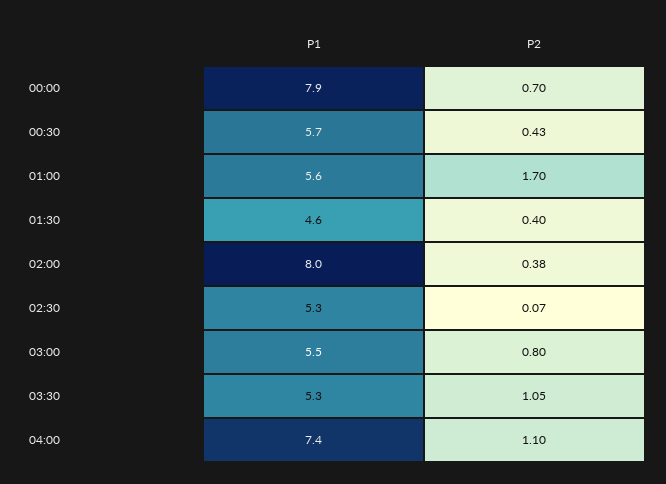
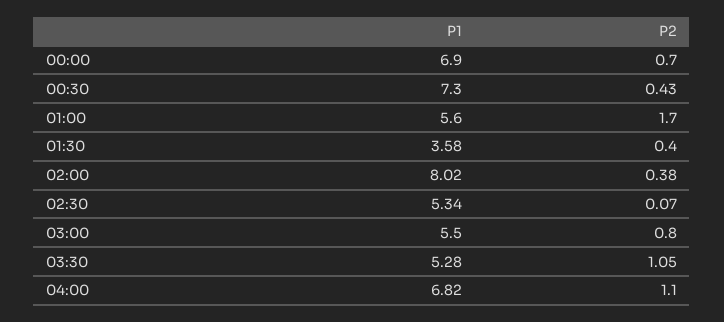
P1, 00:00: 7.9 -> 6.9
P1, 00:30: 5.7 -> 7.3
P1, 01:30: 4.6 -> 3.58
P1, 04:00: 7.4 -> 6.82

